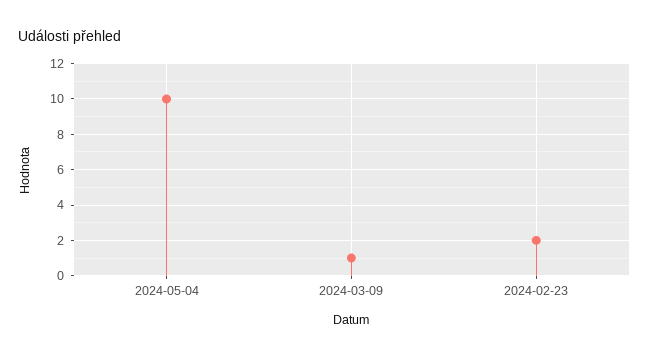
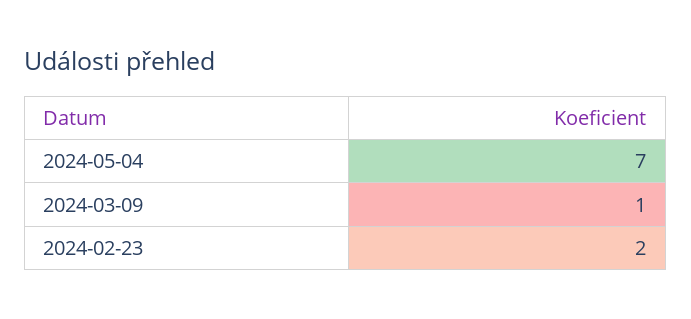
2024-05-04: 10 -> 7

